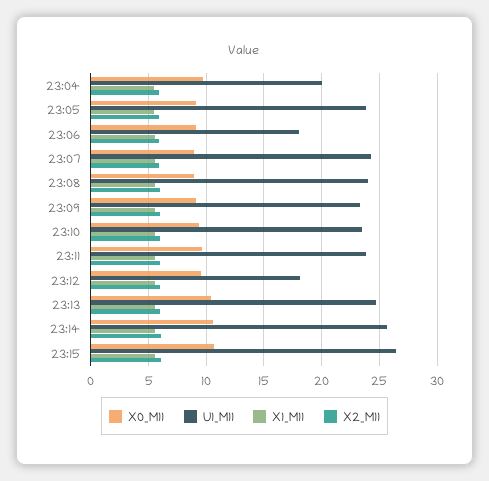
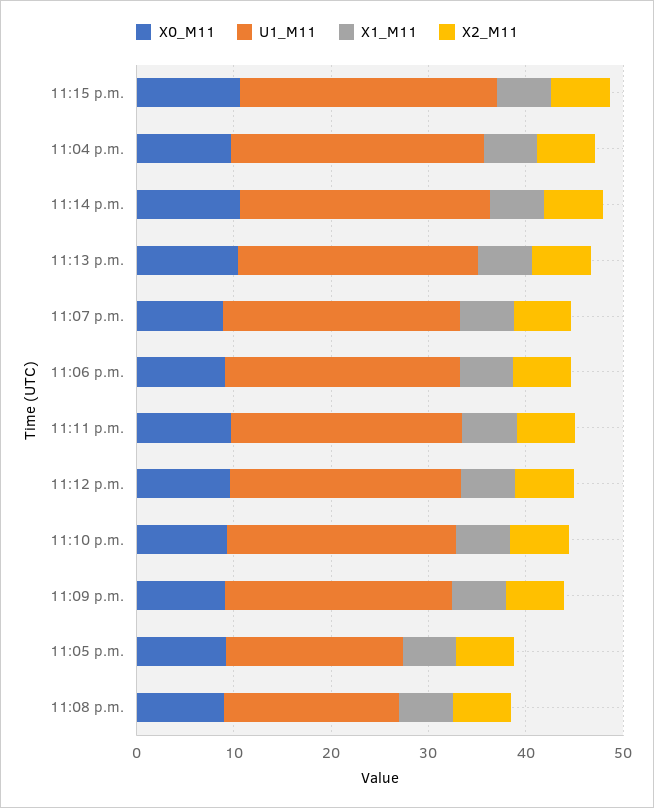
U1_M11, 23:04: 20 -> 26
U1_M11, 23:05: 24 -> 18
U1_M11, 23:06: 18 -> 24
U1_M11, 23:08: 24 -> 18
U1_M11, 23:12: 18 -> 24

